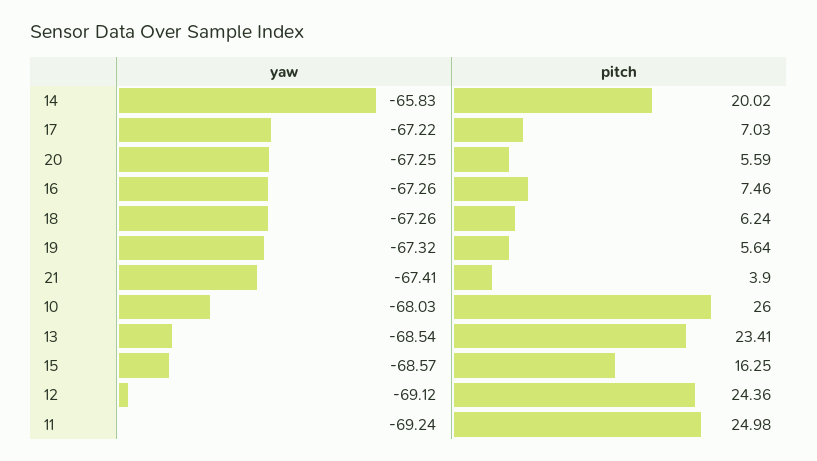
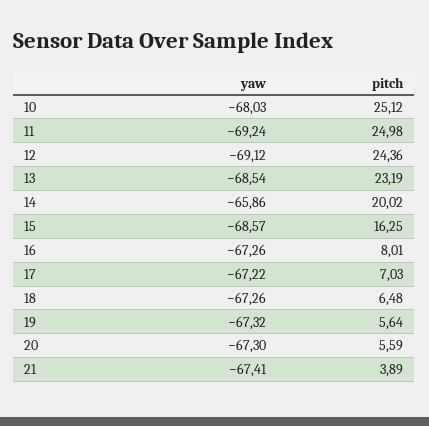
yaw, 14: -65.83 -> -65.86
yaw, 20: -67.25 -> -67.3
pitch, 16: 7.46 -> 8.01
pitch, 18: 6.24 -> 6.48
pitch, 21: 3.9 -> 3.89
pitch, 10: 26 -> 25.12
pitch, 13: 23.41 -> 23.19

